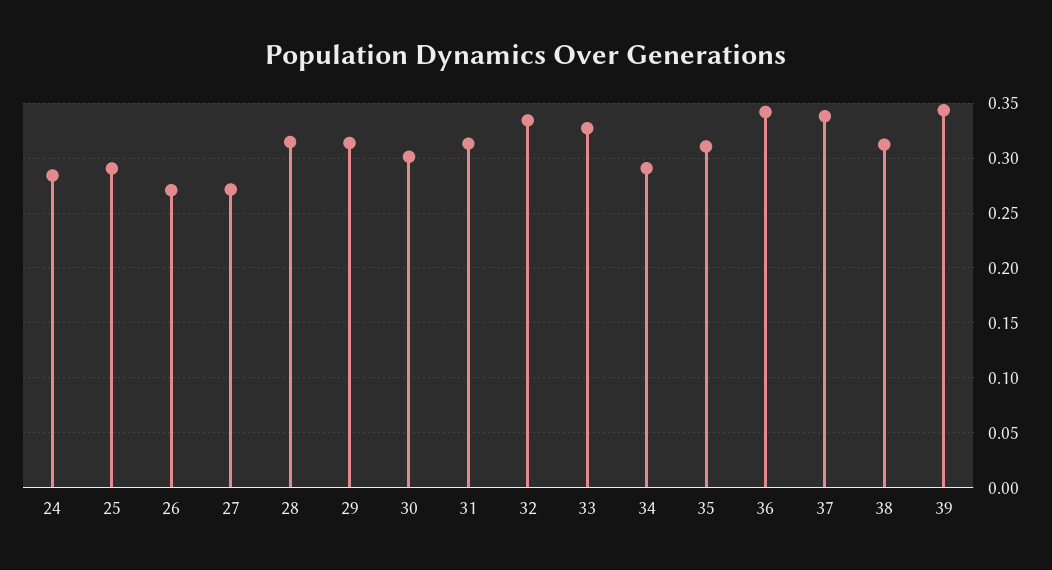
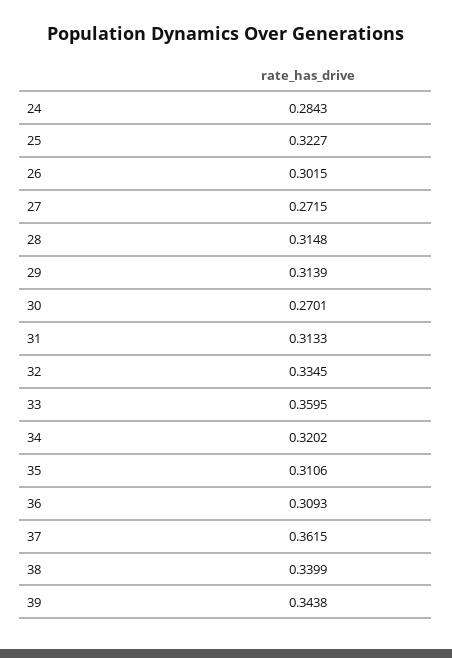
25: 0.29 -> 0.3227
26: 0.27 -> 0.3015
30: 0.3 -> 0.2701
33: 0.33 -> 0.3595
34: 0.29 -> 0.3202
36: 0.34 -> 0.3093
37: 0.34 -> 0.3615
38: 0.31 -> 0.3399

